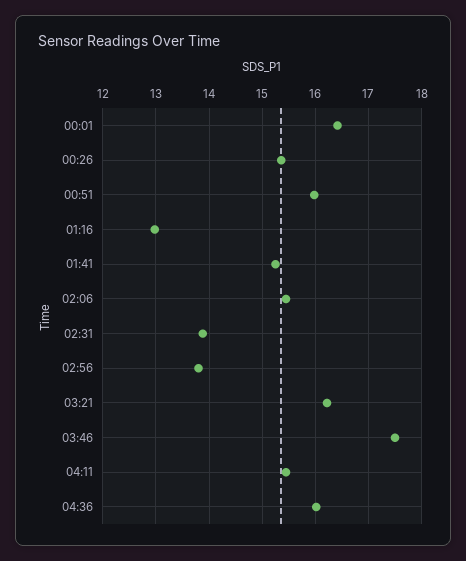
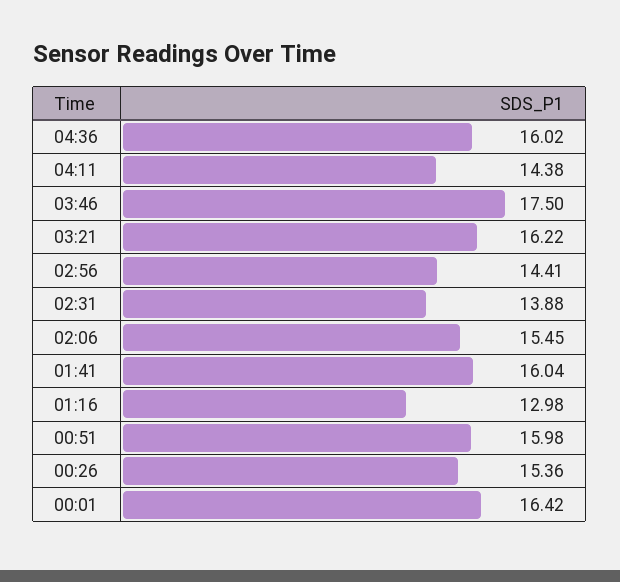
01:41: 15.2 -> 16.04
02:56: 13.8 -> 14.41
04:11: 15.4 -> 14.38

